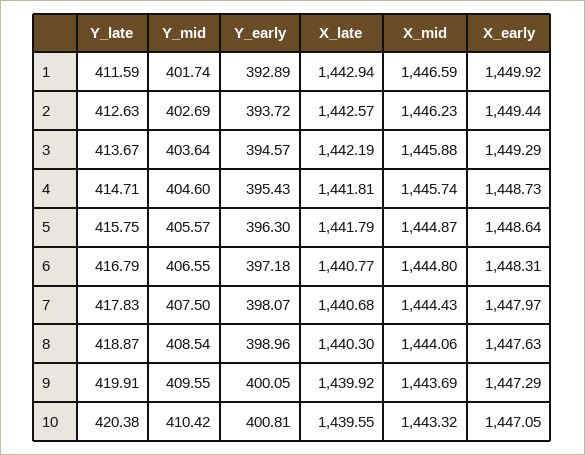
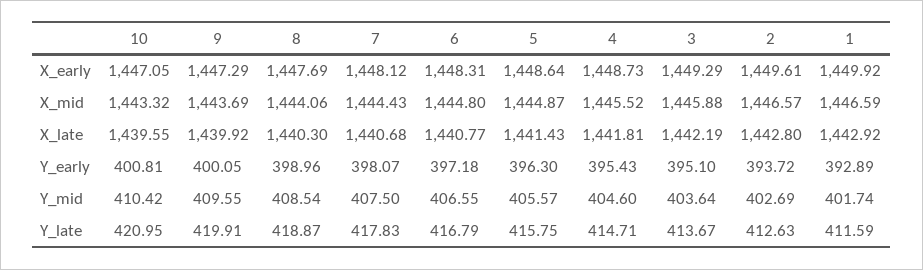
X_late, 1: 1442.94 -> 1442.92
X_late, 2: 1442.57 -> 1442.8
X_mid, 2: 1446.23 -> 1446.57
X_early, 2: 1449.44 -> 1449.61
Y_early, 3: 394.57 -> 395.1
X_mid, 4: 1445.74 -> 1445.52
X_late, 5: 1441.79 -> 1441.43
X_early, 7: 1447.97 -> 1448.12
X_early, 8: 1447.63 -> 1447.69
Y_late, 10: 420.38 -> 420.95

